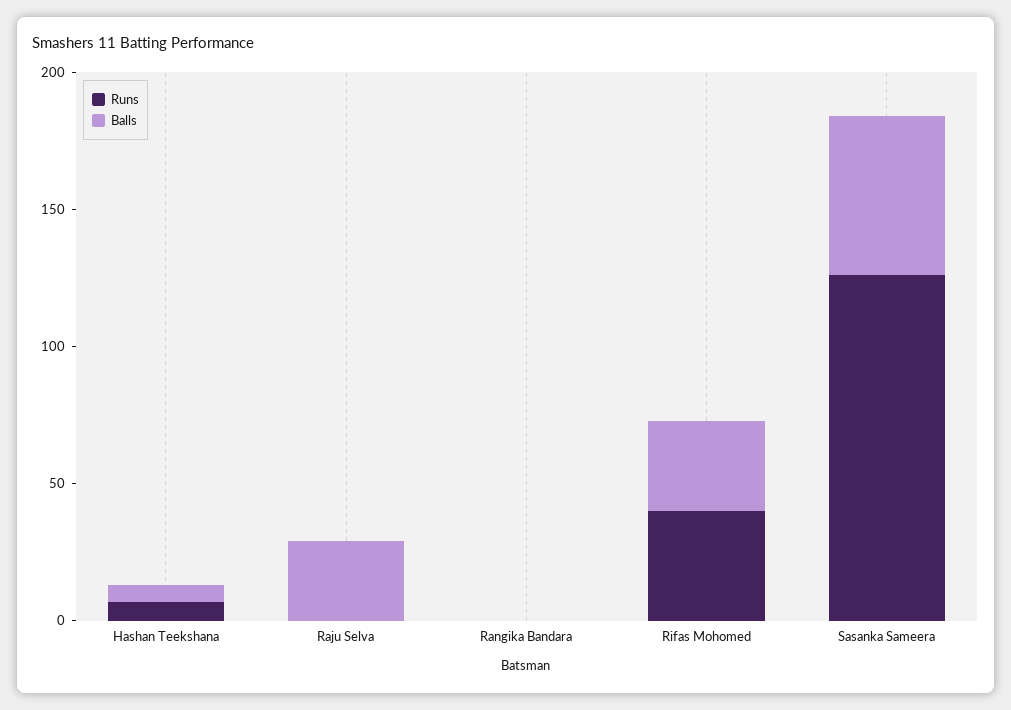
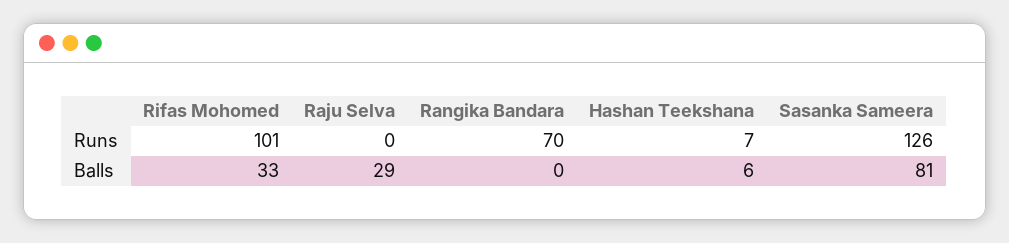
Runs, Rangika Bandara: 0 -> 70
Runs, Rifas Mohomed: 40 -> 101
Balls, Sasanka Sameera: 60 -> 81

